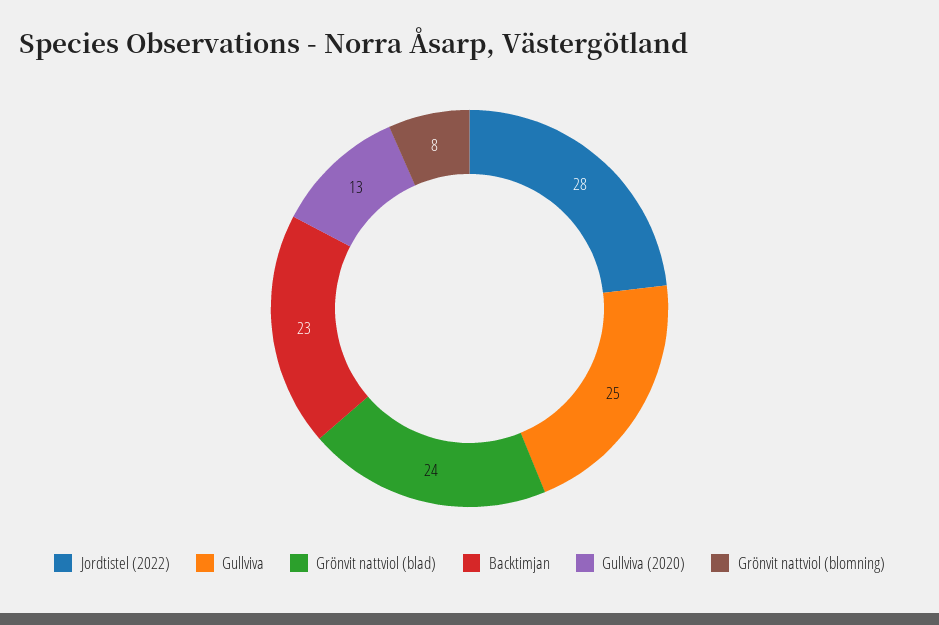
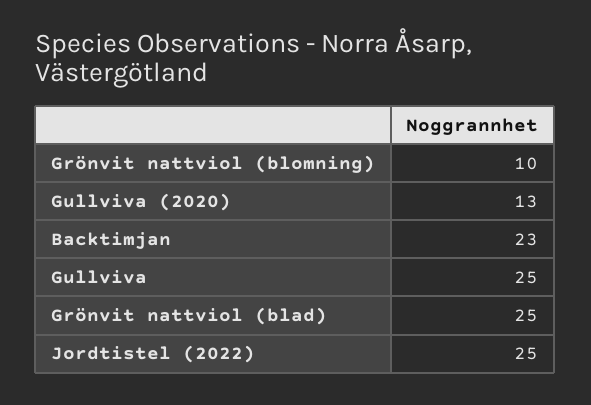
Jordtistel (2022): 28 -> 25
Grönvit nattviol (blad): 24 -> 25
Grönvit nattviol (blomning): 8 -> 10

